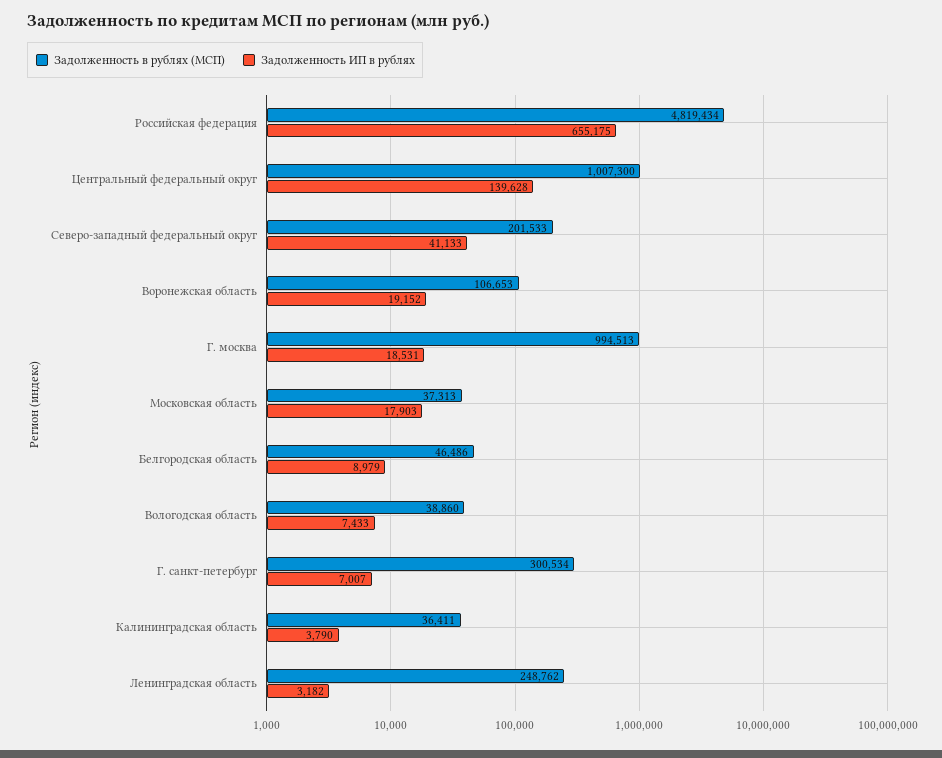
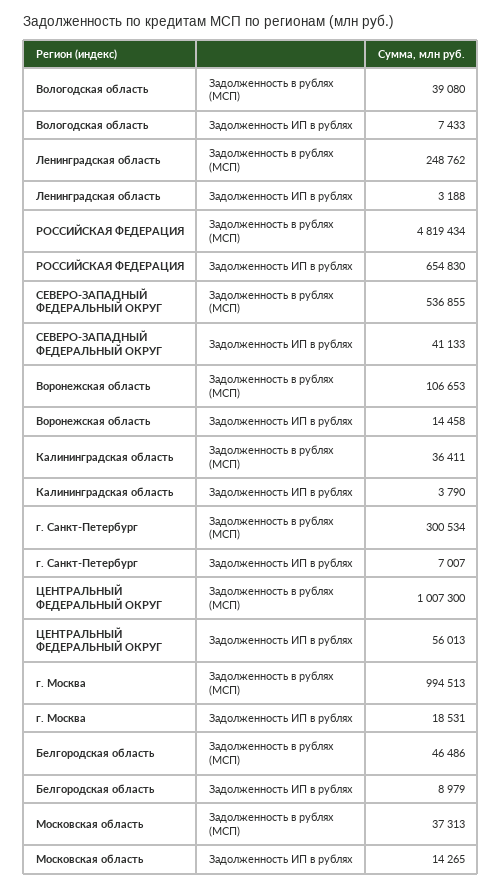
Задолженность ИП в рублях, Российская федерация: 655175 -> 654830
Задолженность ИП в рублях, Центральный федеральный округ: 139628 -> 56013
Задолженность в рублях (МСП), Северо-западный федеральный округ: 201533 -> 536855
Задолженность ИП в рублях, Воронежская область: 19152 -> 14458
Задолженность ИП в рублях, Московская область: 17903 -> 14265
Задолженность в рублях (МСП), Вологодская область: 38860 -> 39080
Задолженность ИП в рублях, Ленинградская область: 3182 -> 3188

